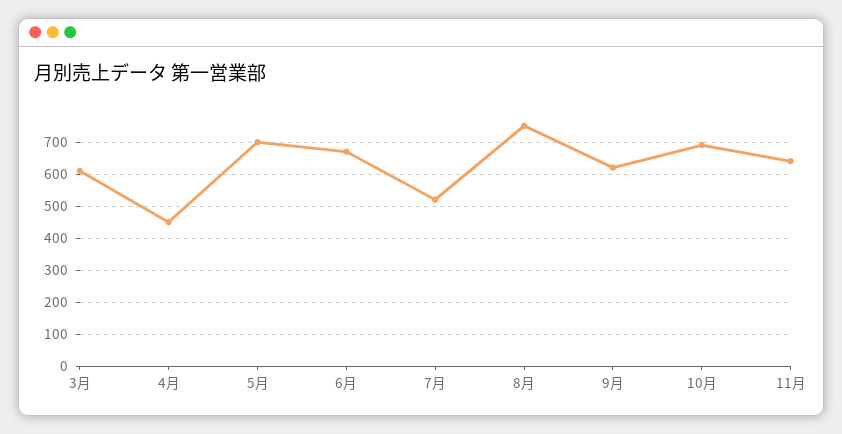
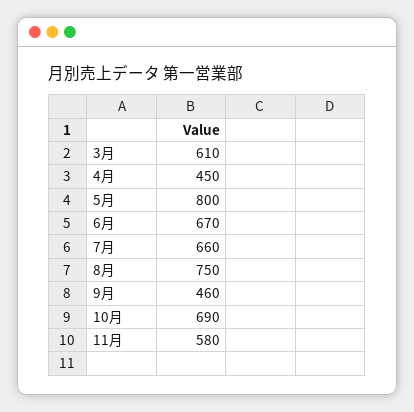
5月: 700 -> 800
7月: 520 -> 660
9月: 620 -> 460
11月: 640 -> 580

